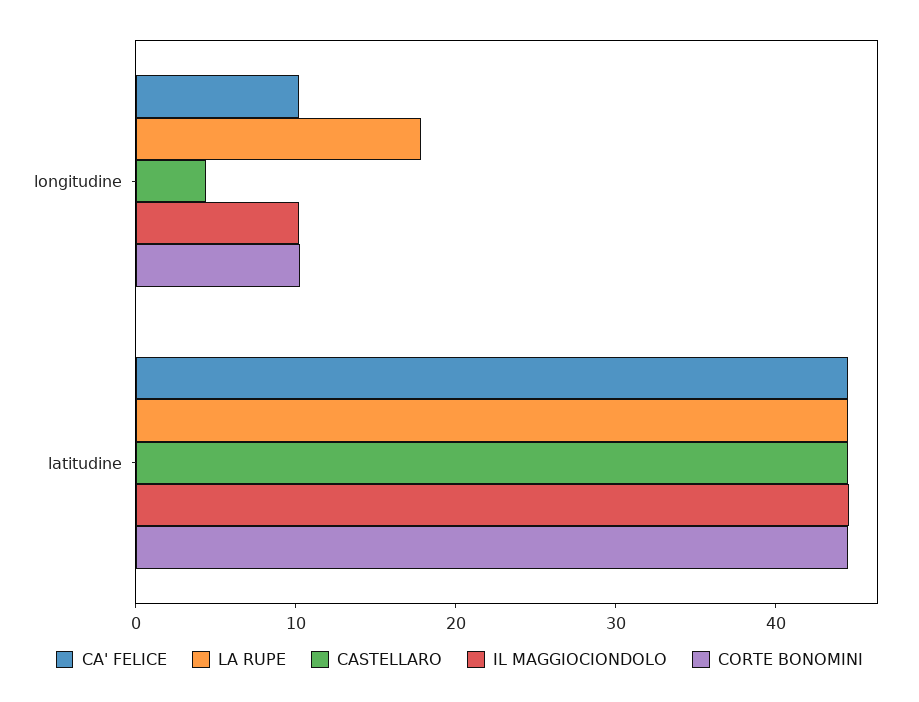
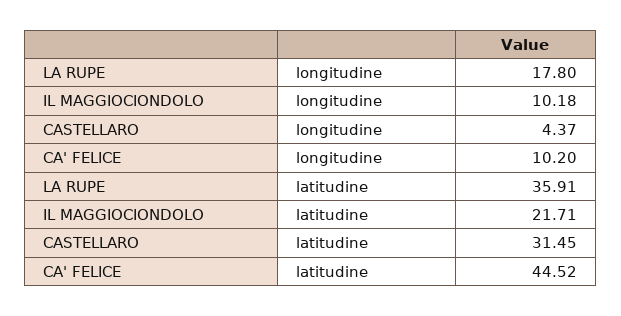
CORTE BONOMINI, longitudine: 10 -> none
LA RUPE, latitudine: 44 -> 35.91
CASTELLARO, latitudine: 44 -> 31.45
IL MAGGIOCIONDOLO, latitudine: 44 -> 21.71
CORTE BONOMINI, latitudine: 44 -> none

